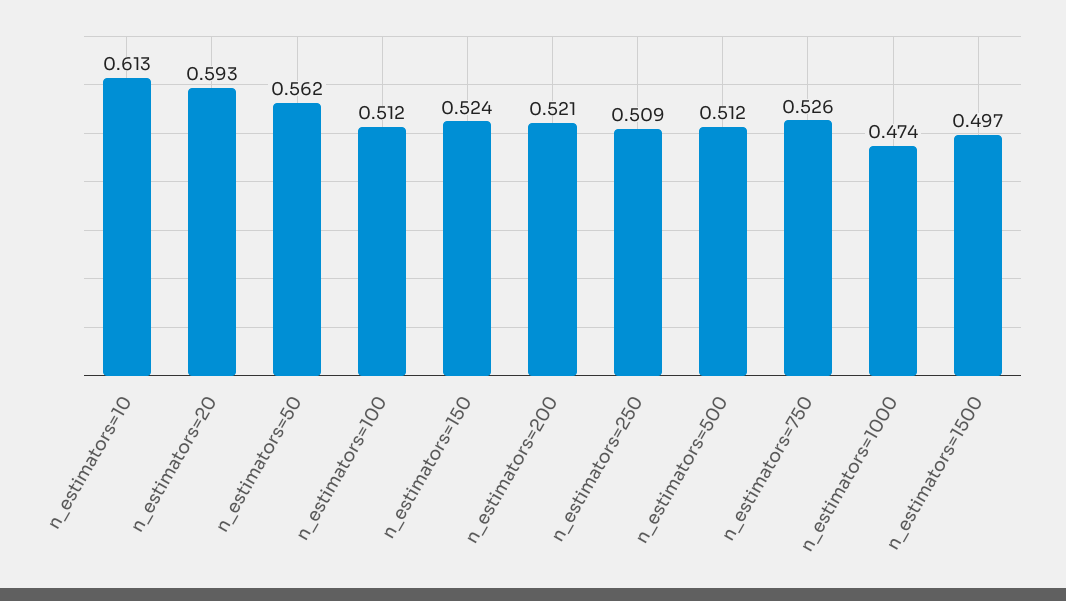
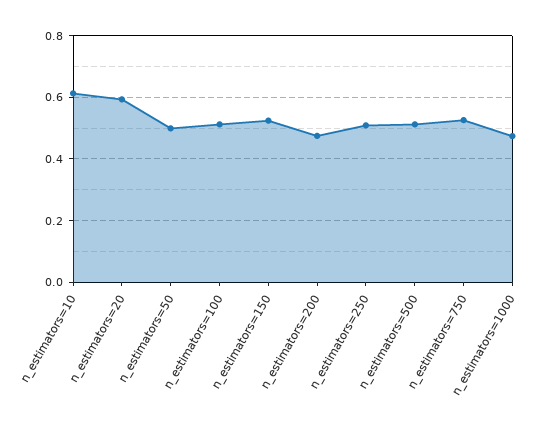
n_estimators=50: 0.562 -> 0.5
n_estimators=200: 0.521 -> 0.48
n_estimators=1500: 0.497 -> none

